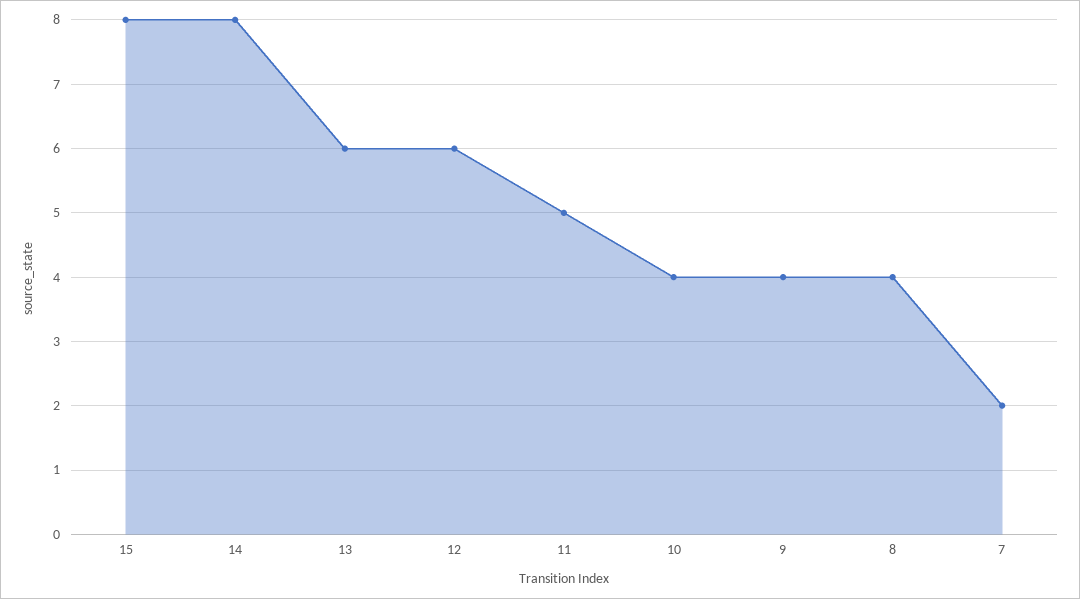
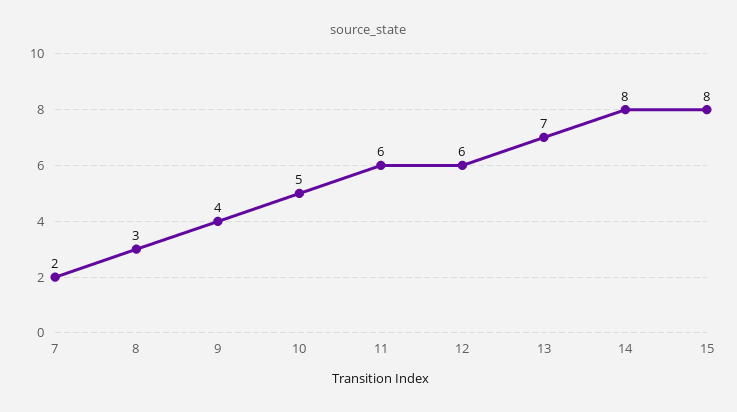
13: 6 -> 7
11: 5 -> 6
10: 4 -> 5
8: 4 -> 3

